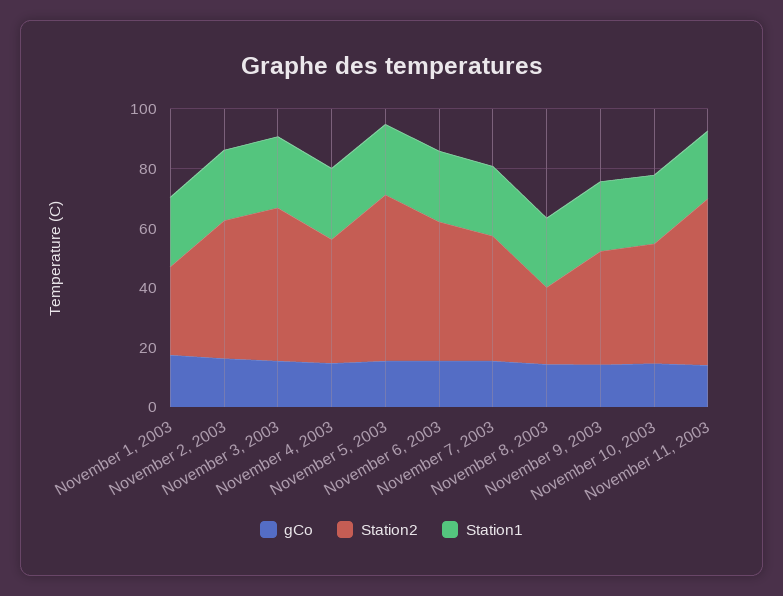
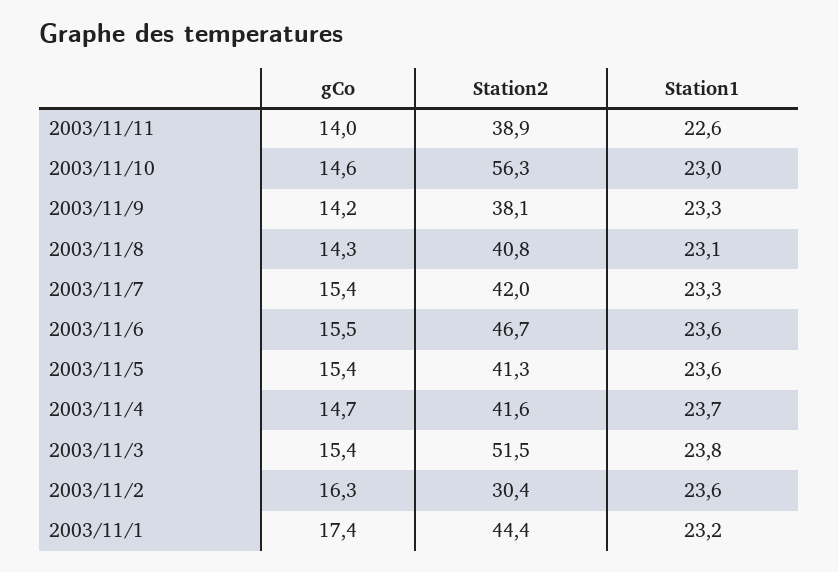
Station2, November 1, 2003: 30 -> 44.4
Station2, November 2, 2003: 45 -> 30.4
Station2, November 5, 2003: 55 -> 41.3
Station2, November 8, 2003: 25 -> 40.8
Station2, November 10, 2003: 40 -> 56.3
Station2, November 11, 2003: 55 -> 38.9

